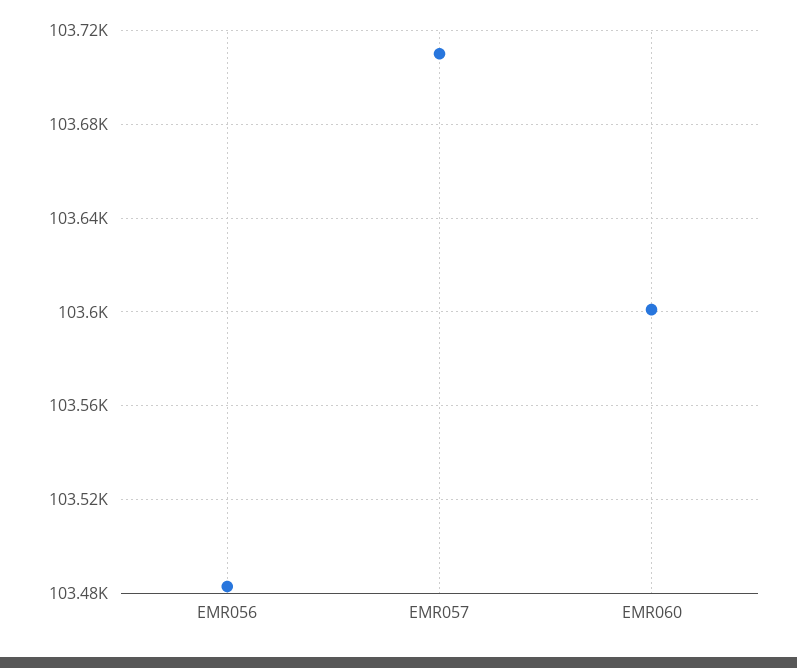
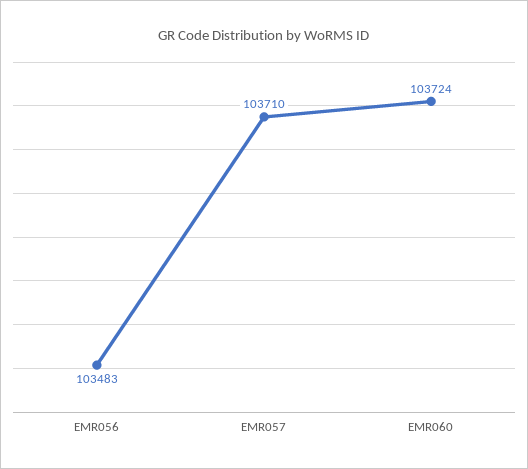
EMR060: 103600 -> 103724

